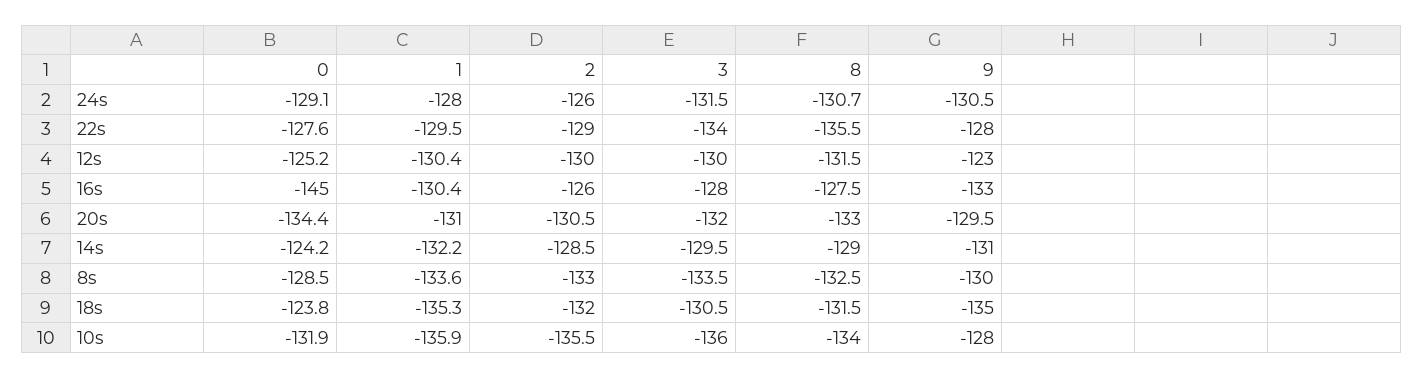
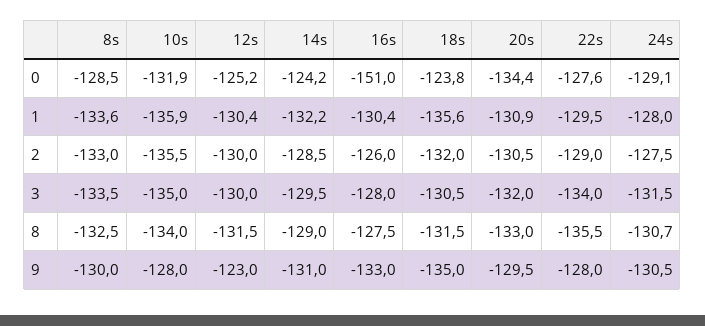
2, 24s: -126 -> -127.5
0, 16s: -145 -> -151
1, 20s: -131 -> -130.9
1, 18s: -135.3 -> -135.6
3, 10s: -136 -> -135

